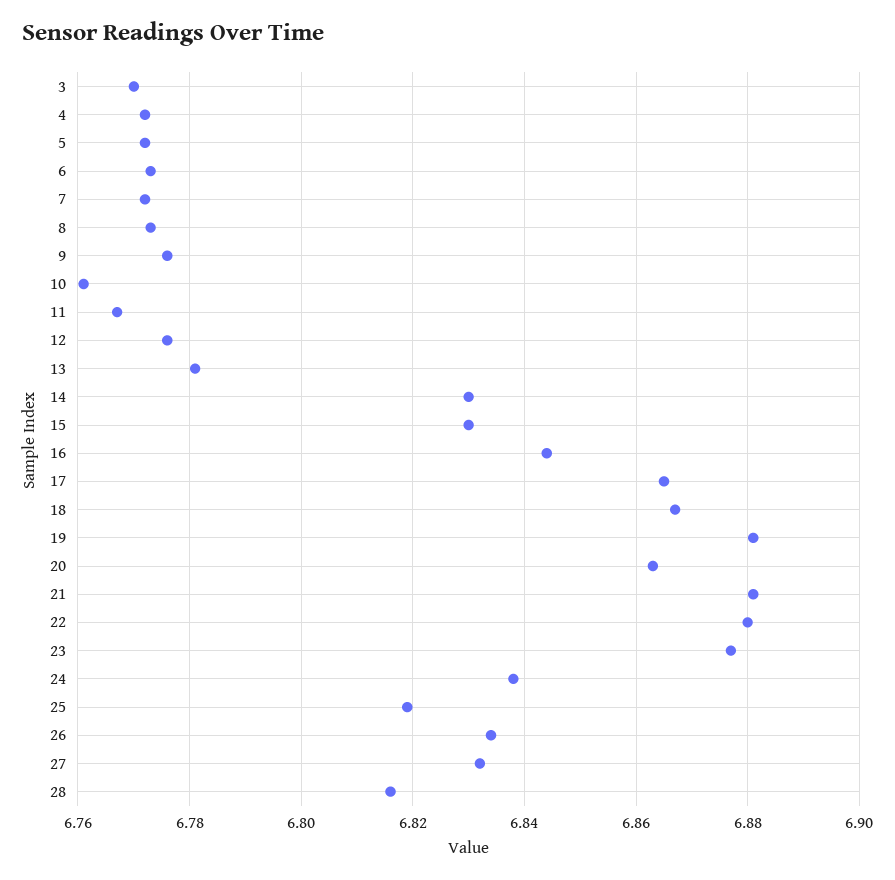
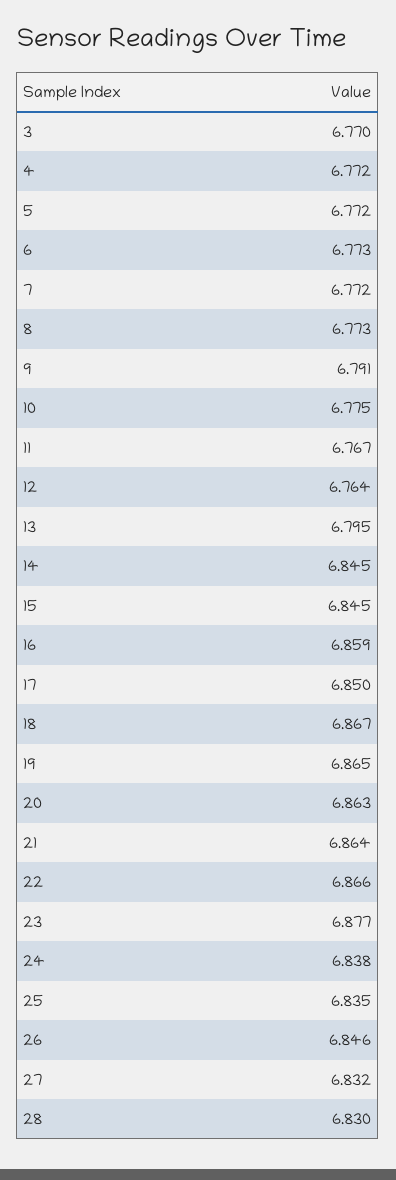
9: 6.775 -> 6.791
10: 6.76 -> 6.775
12: 6.775 -> 6.764
13: 6.78 -> 6.795
14: 6.83 -> 6.845
15: 6.83 -> 6.845
16: 6.845 -> 6.859
17: 6.865 -> 6.85
19: 6.88 -> 6.865
21: 6.88 -> 6.864
22: 6.88 -> 6.866
25: 6.82 -> 6.835
26: 6.835 -> 6.846
28: 6.815 -> 6.83

